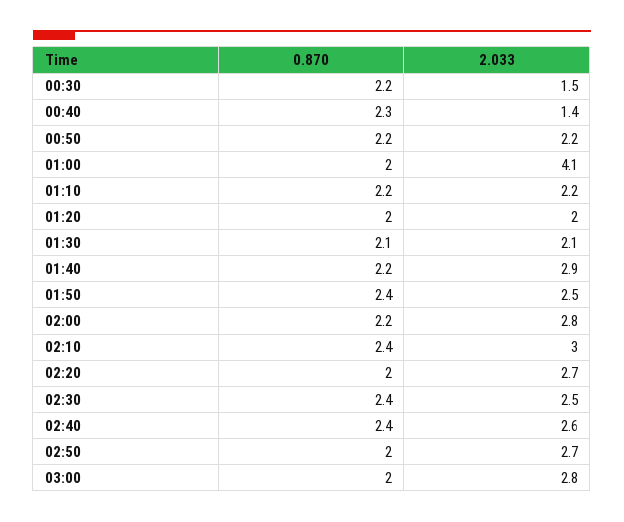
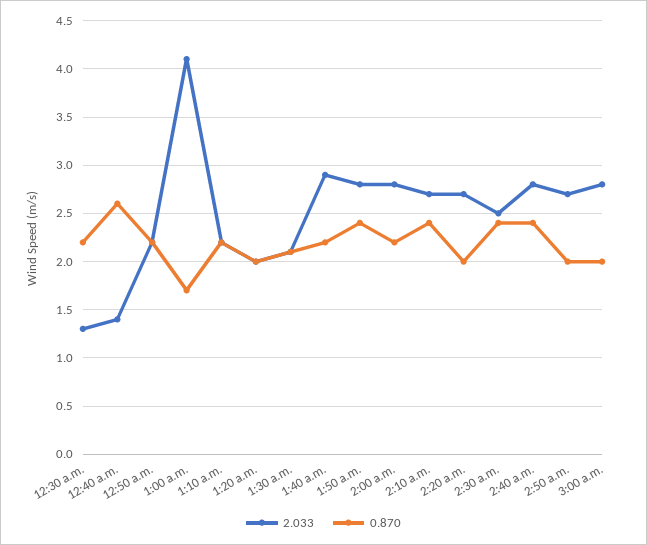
2.033, 00:30: 1.5 -> 1.3
0.870, 00:40: 2.3 -> 2.6
0.870, 01:00: 2 -> 1.7
2.033, 01:50: 2.5 -> 2.8
2.033, 02:10: 3 -> 2.7
2.033, 02:40: 2.6 -> 2.8

